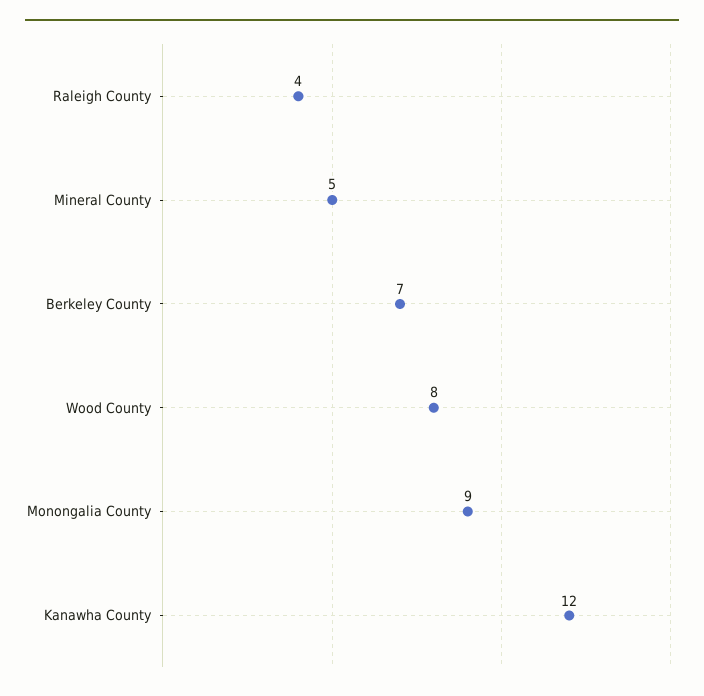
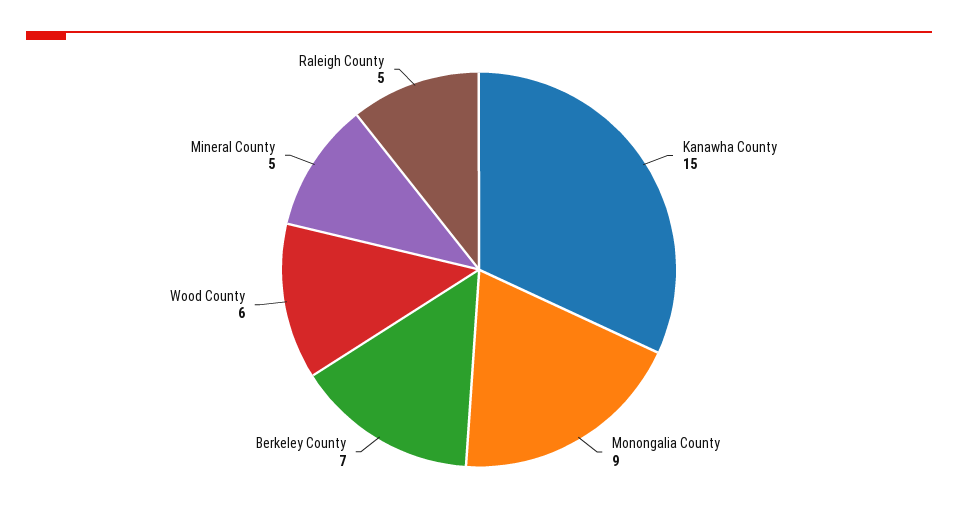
Raleigh County: 4 -> 5
Wood County: 8 -> 6
Kanawha County: 12 -> 15

